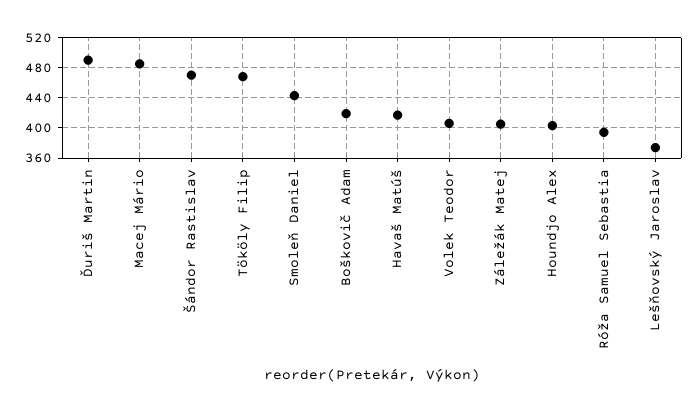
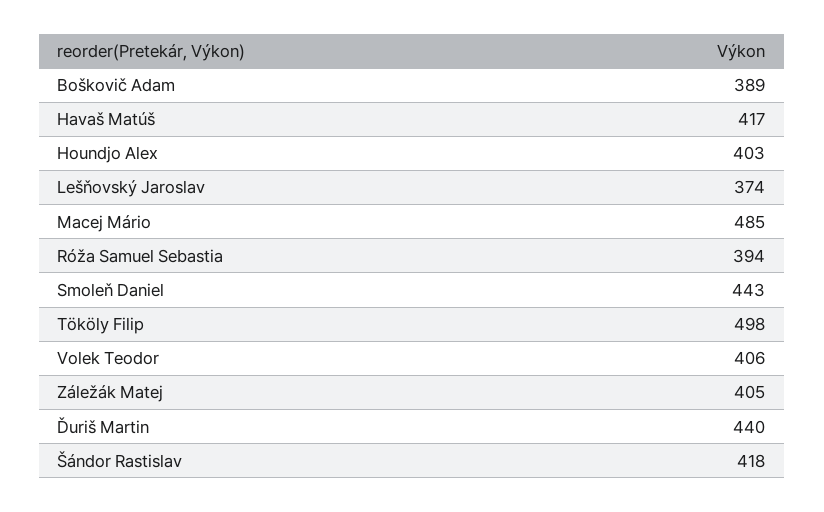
Ďuriš Martin: 490 -> 440
Šándor Rastislav: 470 -> 418
Tököly Filip: 470 -> 498
Boškovič Adam: 420 -> 389

